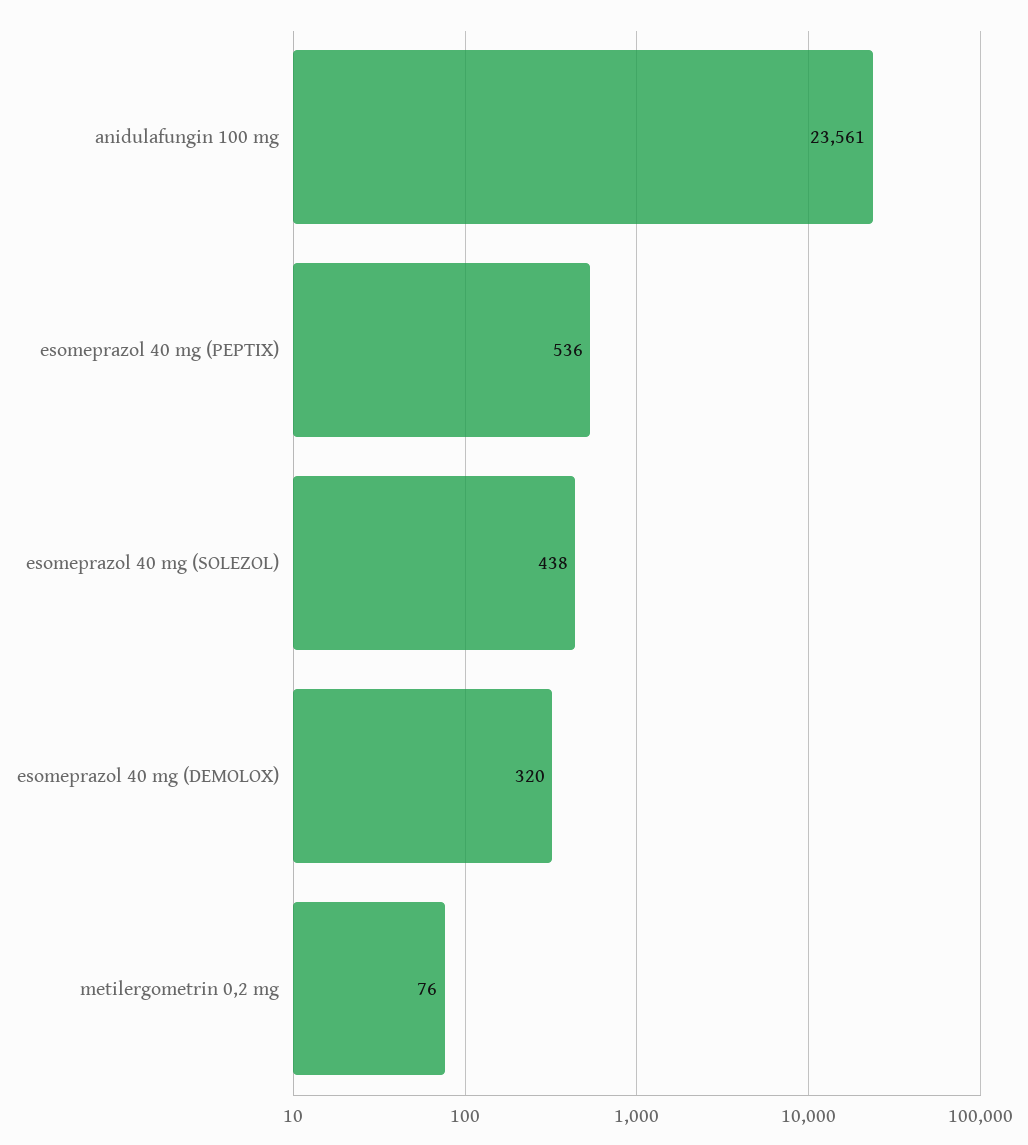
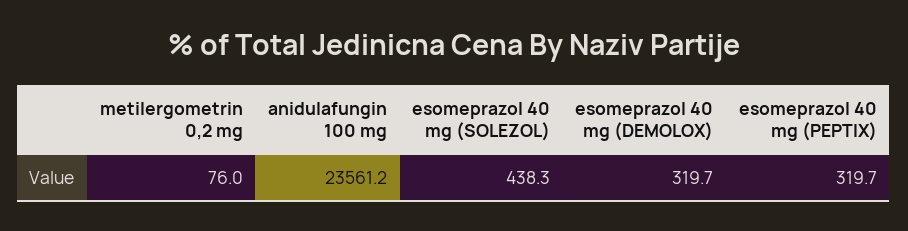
esomeprazol 40 mg (PEPTIX): 536 -> 319.7

